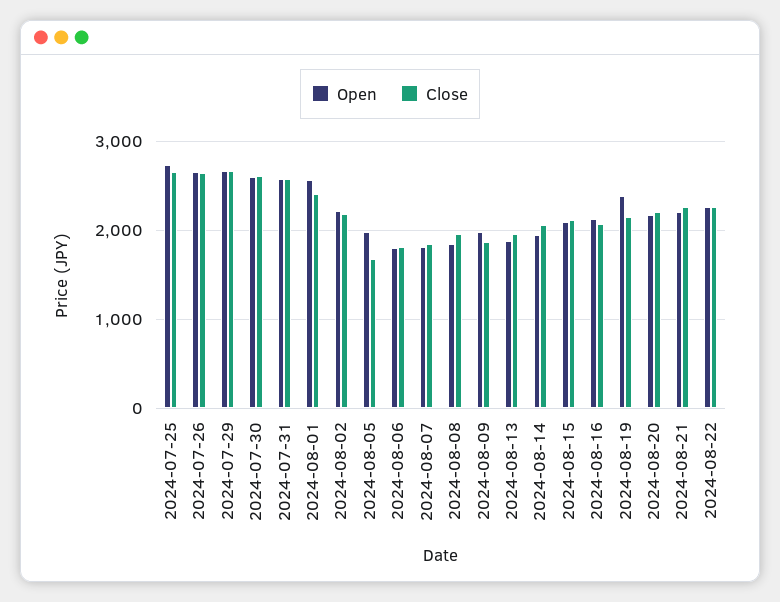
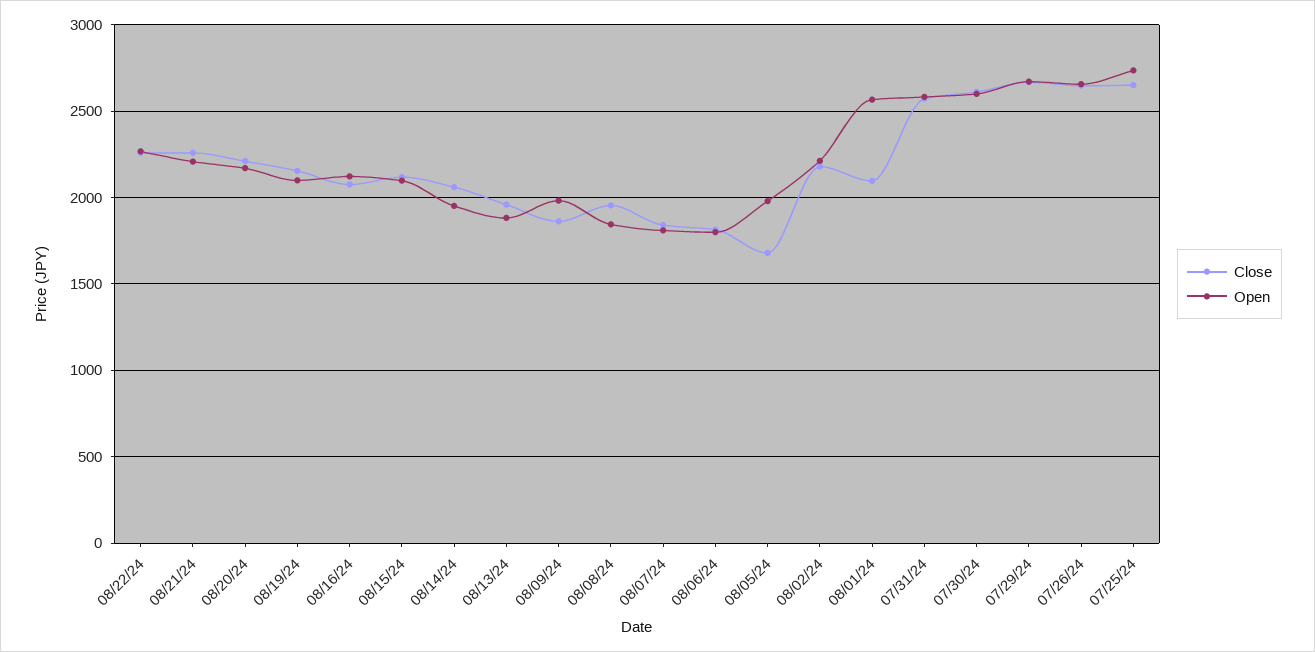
Close, 2024-08-01: 2400 -> 2100
Open, 2024-08-19: 2400 -> 2100

